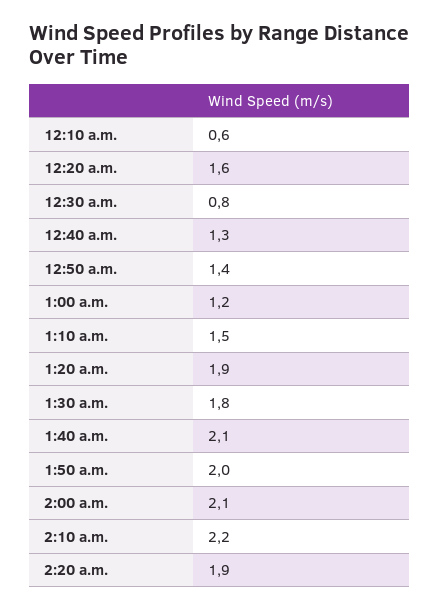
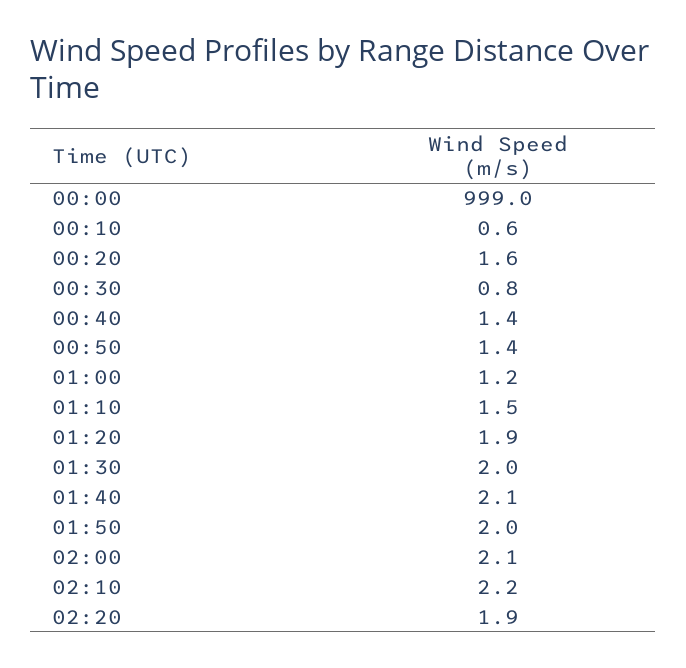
12:40 a.m.: 1.3 -> 1.4
1:30 a.m.: 1.8 -> 2
00:00: none -> 999

